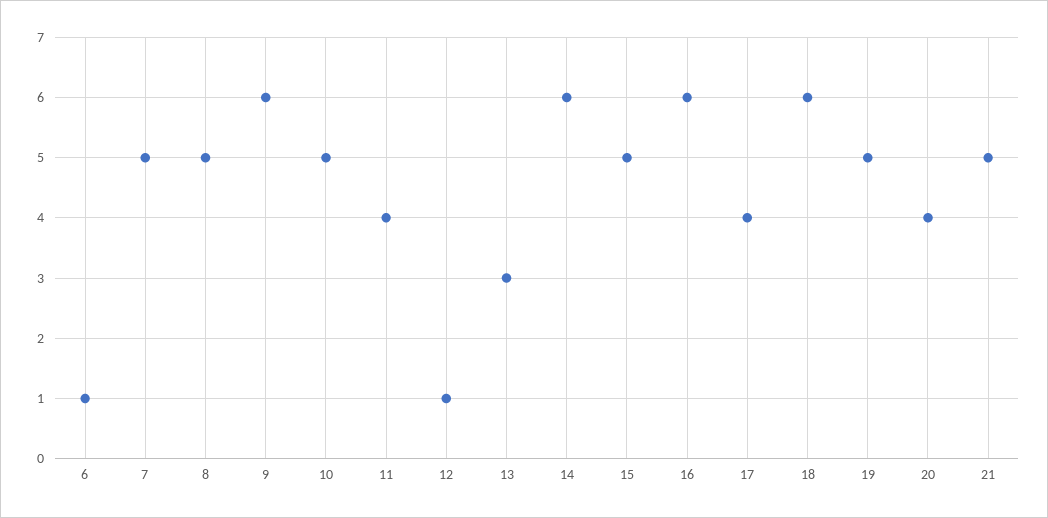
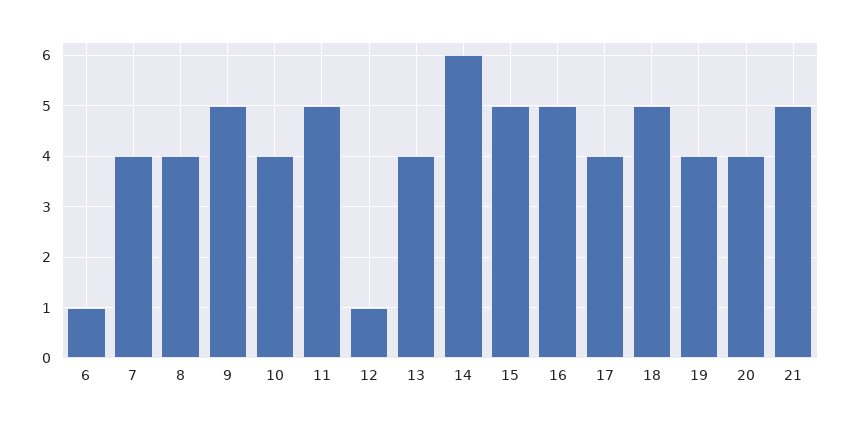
7: 5 -> 4
8: 5 -> 4
9: 6 -> 5
10: 5 -> 4
11: 4 -> 5
13: 3 -> 4
16: 6 -> 5
18: 6 -> 5
19: 5 -> 4

